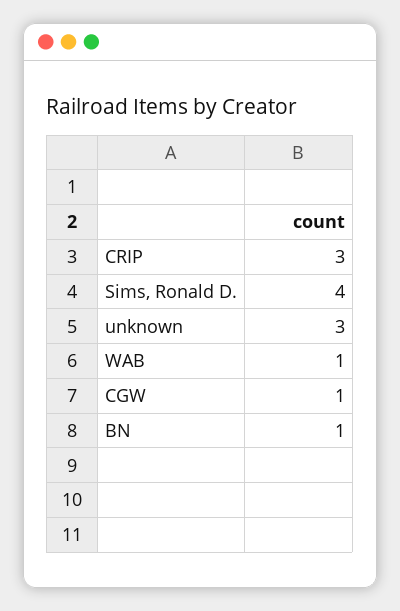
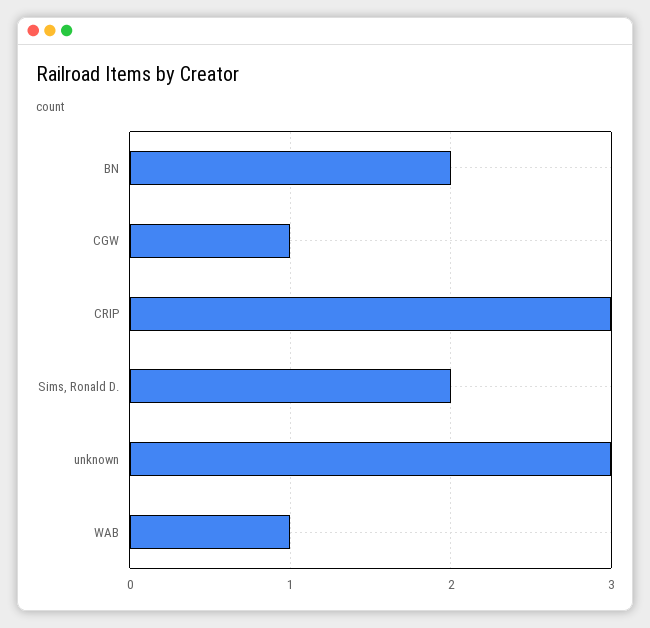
Sims, Ronald D.: 4 -> 2
BN: 1 -> 2

